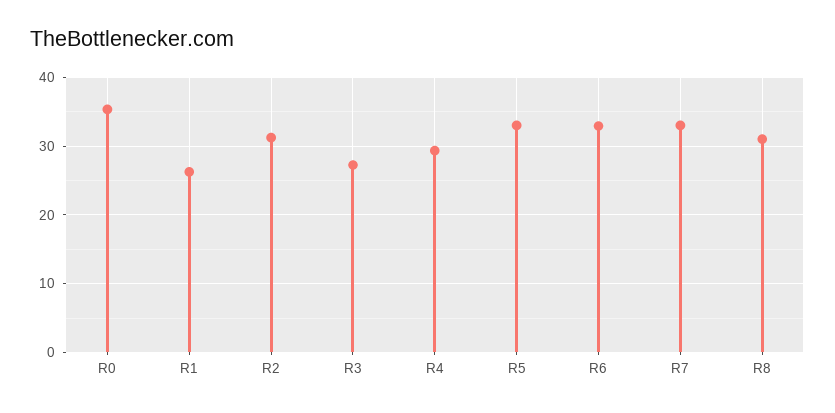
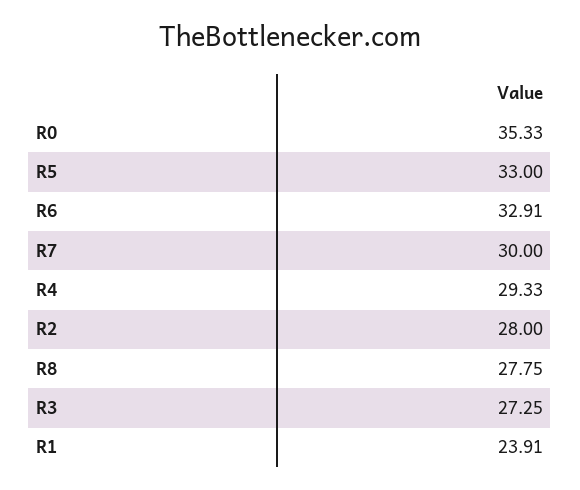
R1: 26 -> 23.91
R2: 31 -> 28
R7: 33 -> 30
R8: 31 -> 27.75

